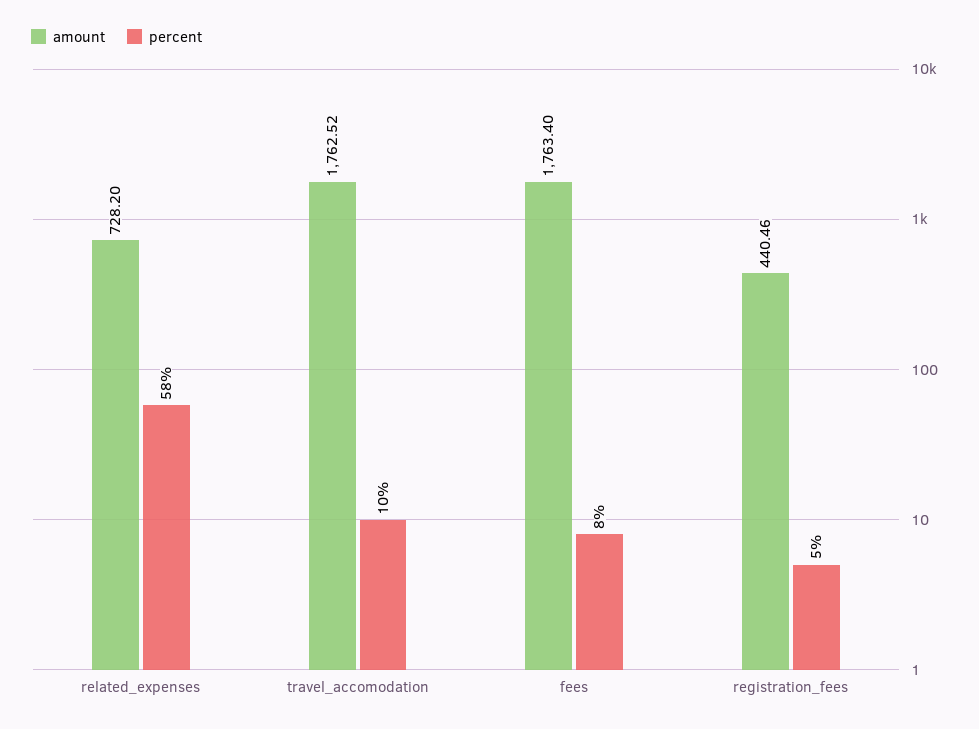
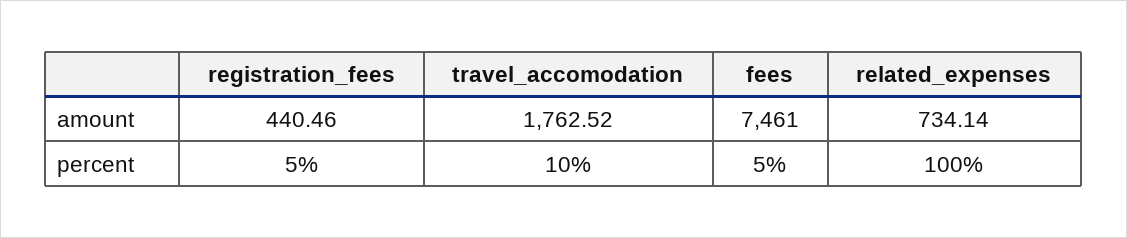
amount, related_expenses: 728.2 -> 734.14
percent, related_expenses: 58 -> 100
amount, fees: 1763.4 -> 7461
percent, fees: 8 -> 5

